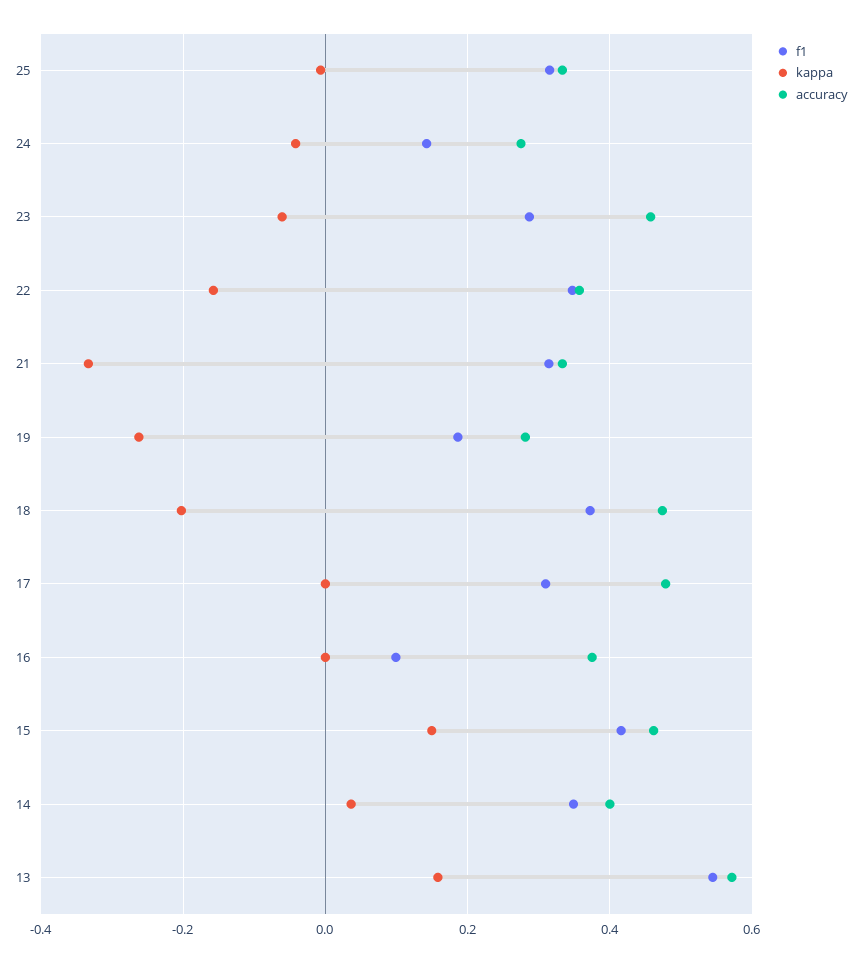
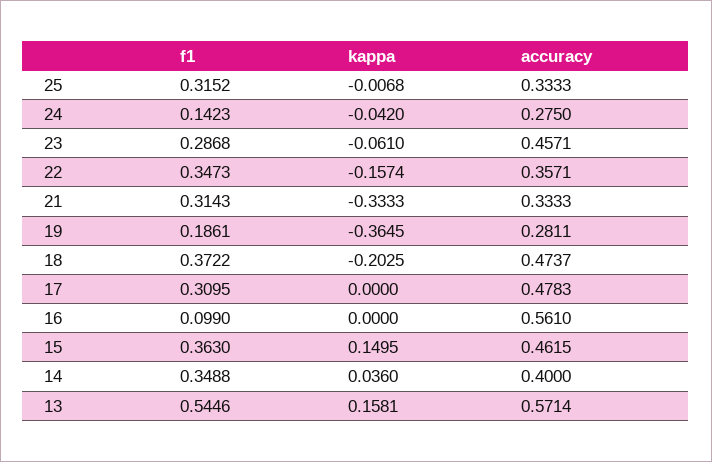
kappa, 19: -0.26 -> -0.3645
accuracy, 16: 0.38 -> 0.561
f1, 15: 0.42 -> 0.363

